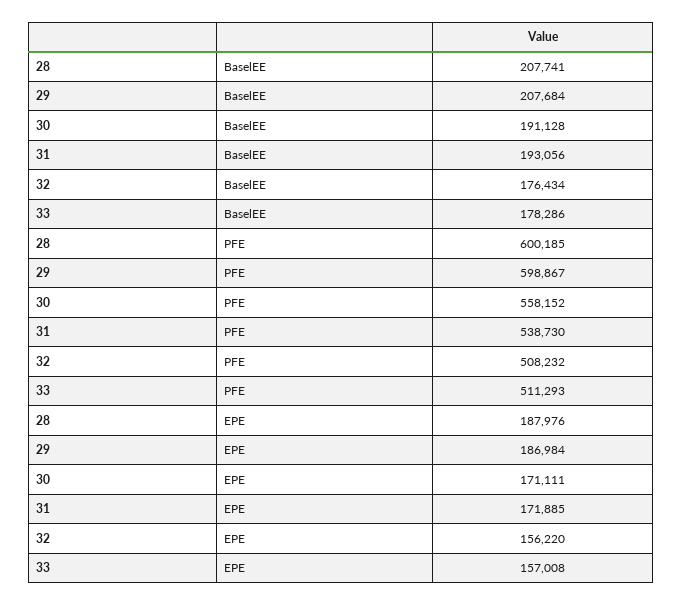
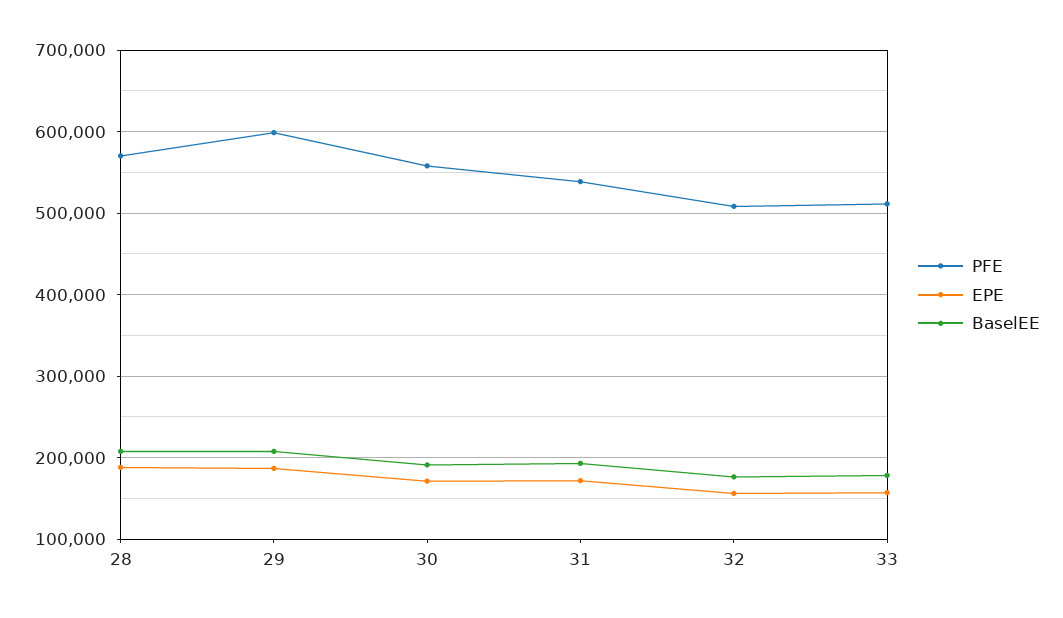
PFE, 28: 600185 -> 570000

